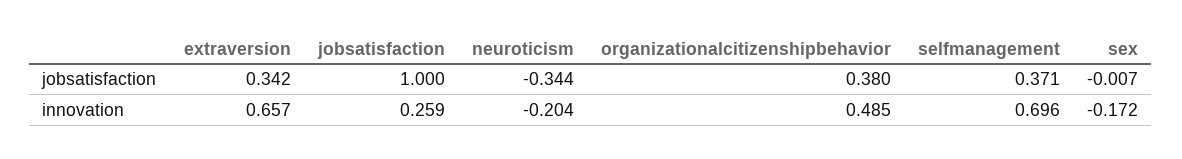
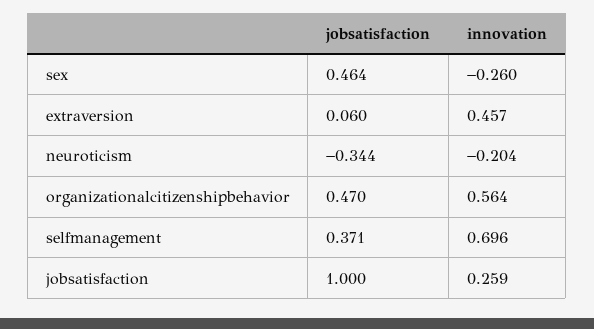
extraversion, jobsatisfaction: 0.342 -> 0.06
organizationalcitizenshipbehavior, jobsatisfaction: 0.38 -> 0.47
sex, jobsatisfaction: -0.007 -> 0.464
extraversion, innovation: 0.657 -> 0.457
organizationalcitizenshipbehavior, innovation: 0.485 -> 0.564
sex, innovation: -0.172 -> -0.26

